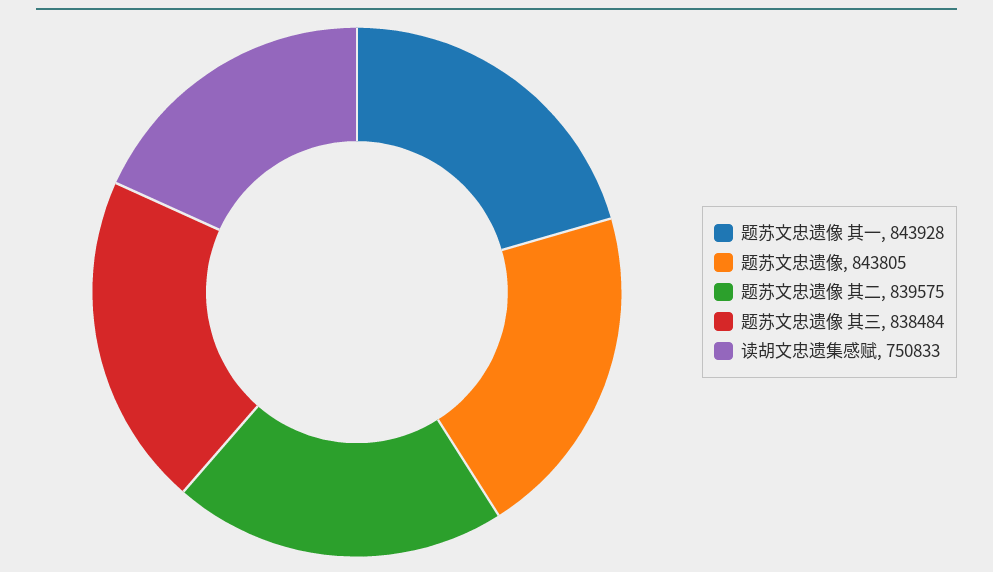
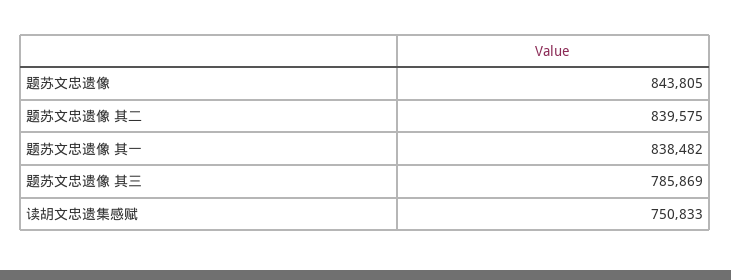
题苏文忠遗像 其一: 843928 -> 838482
题苏文忠遗像 其三: 838484 -> 785869

